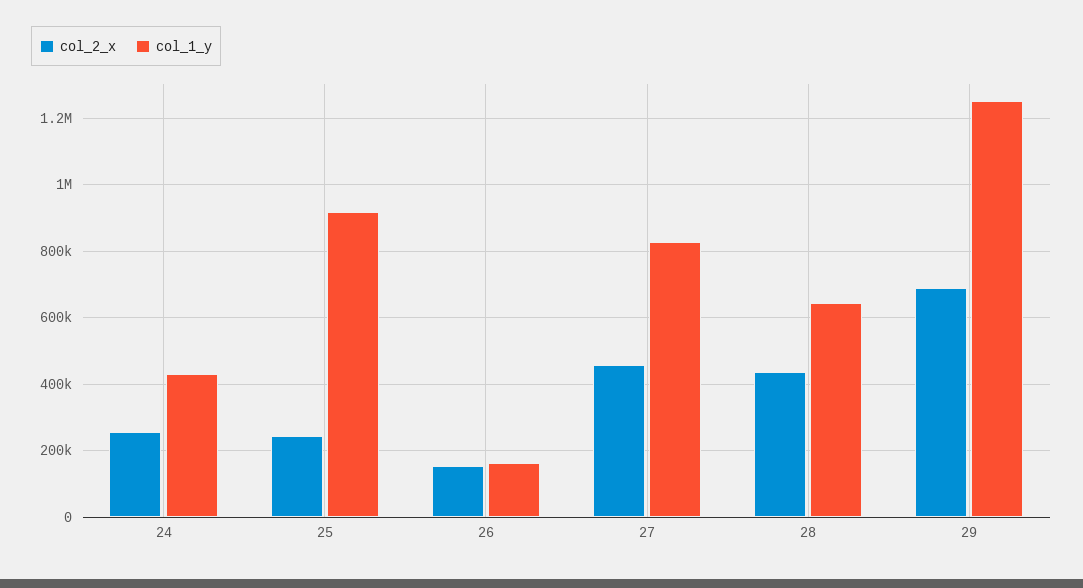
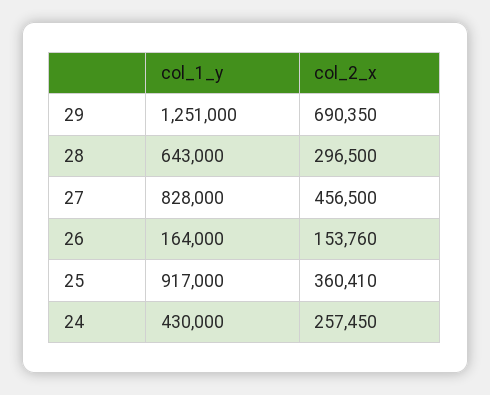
col_2_x, 25: 240000 -> 360410
col_2_x, 28: 440000 -> 296500

